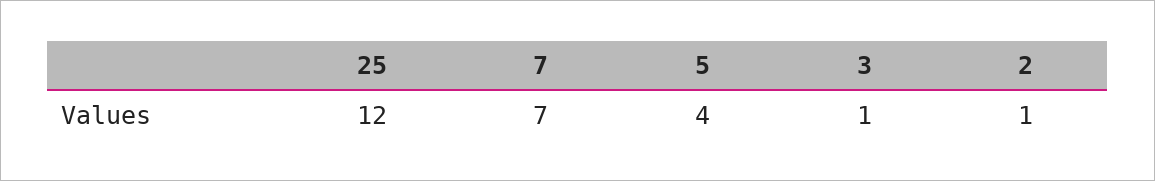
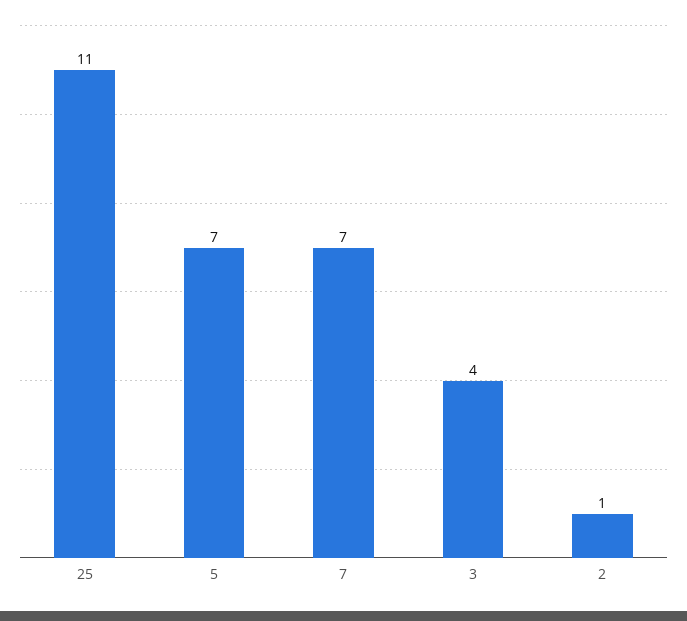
25: 12 -> 11
5: 4 -> 7
3: 1 -> 4

